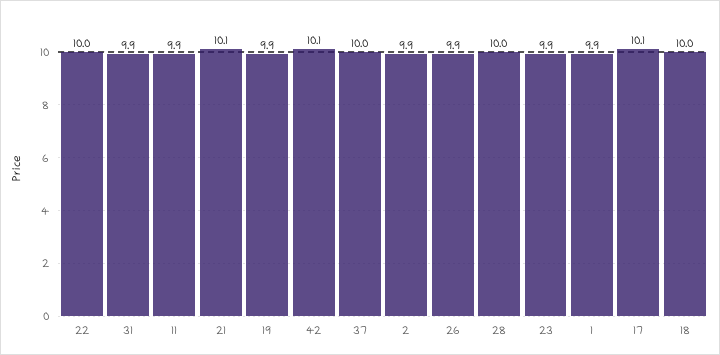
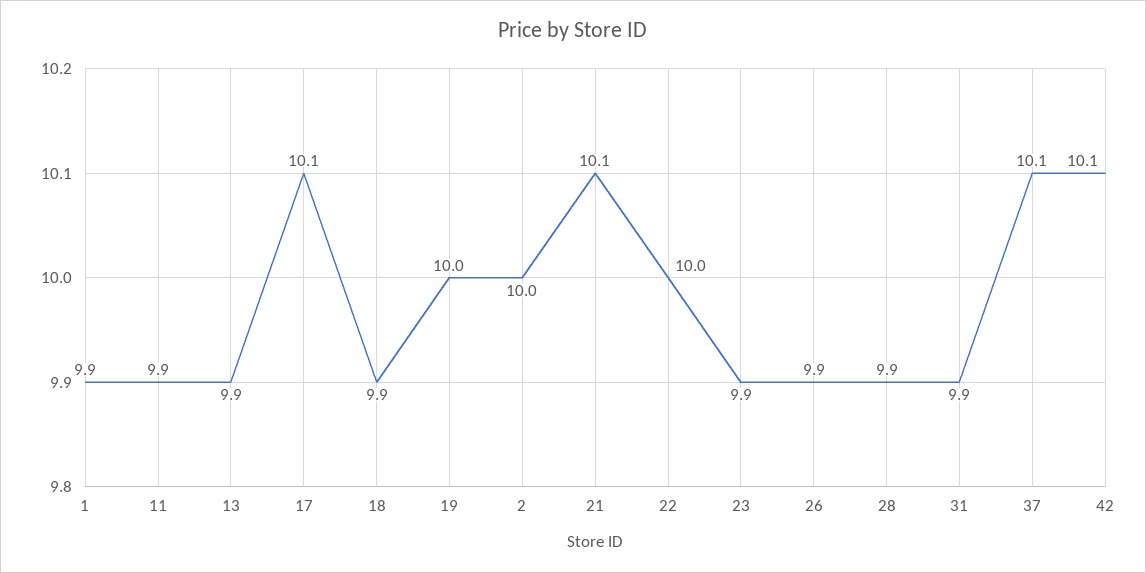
19: 9.9 -> 10
37: 10 -> 10.1
2: 9.9 -> 10
28: 10 -> 9.9
18: 10 -> 9.9
13: none -> 9.9

